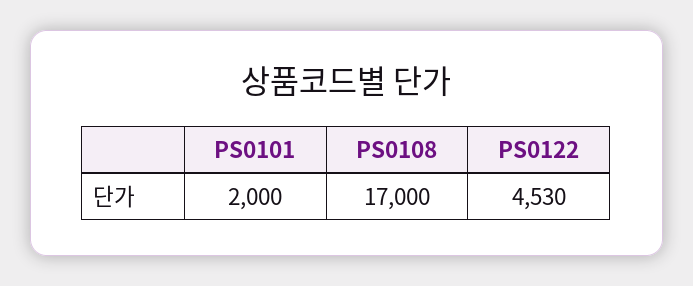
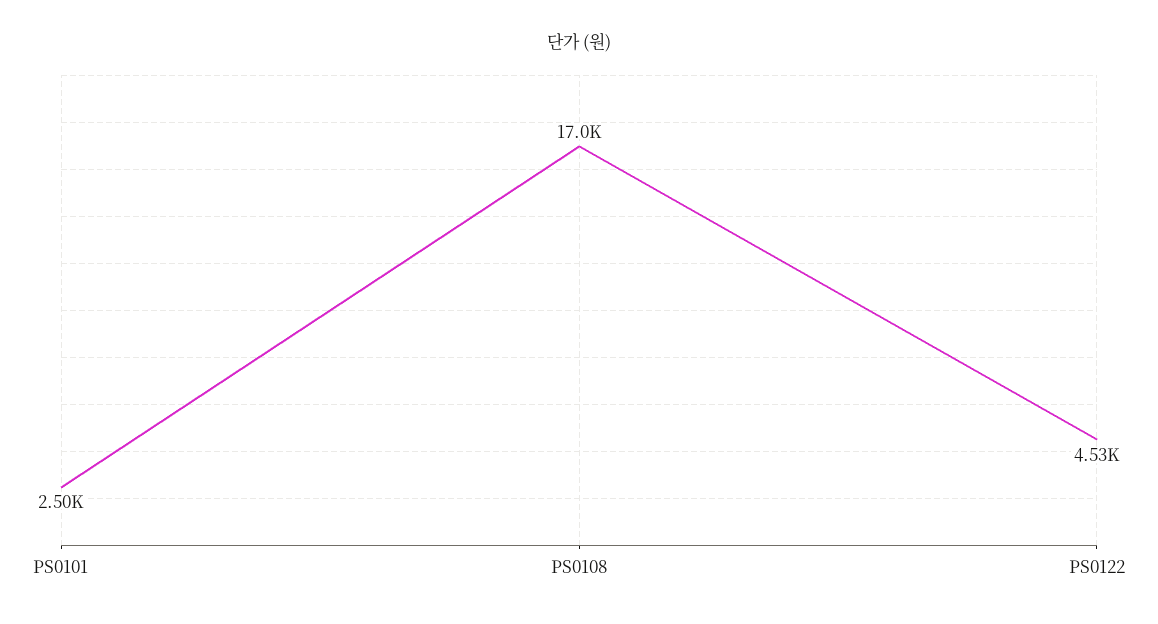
PS0101: 2000 -> 2500

